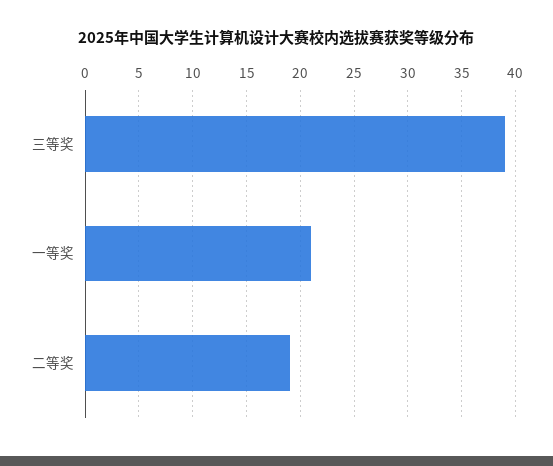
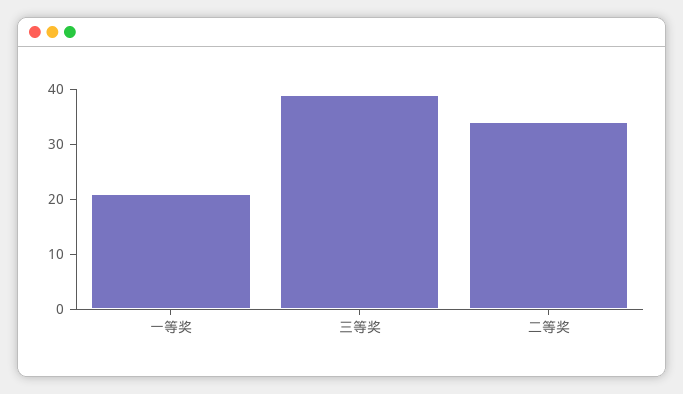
二等奖: 19 -> 35

